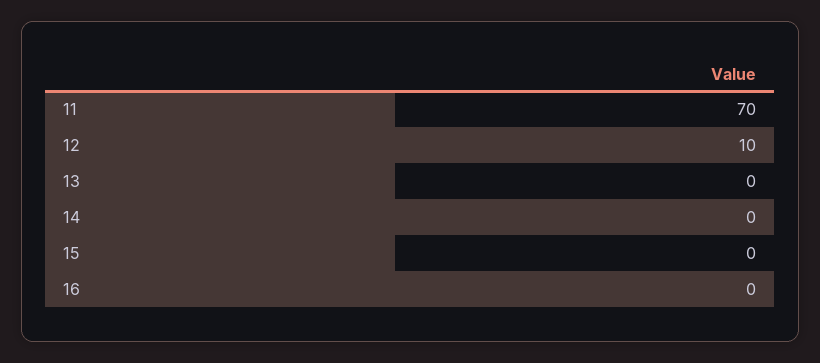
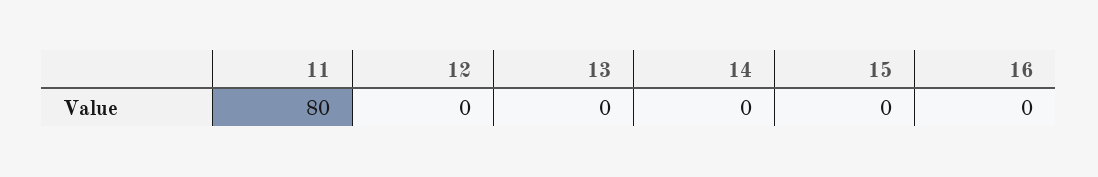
11: 70 -> 80
12: 10 -> 0

